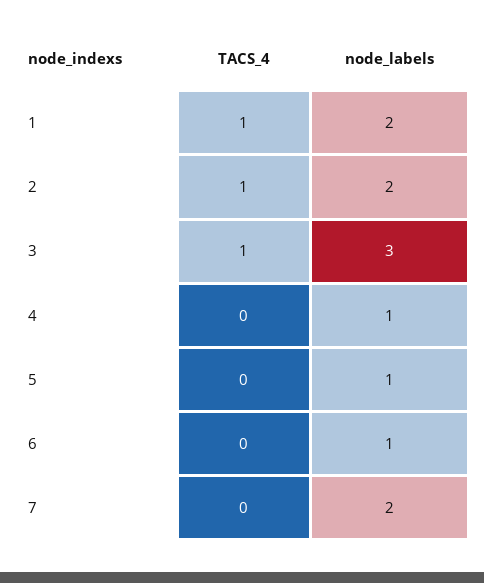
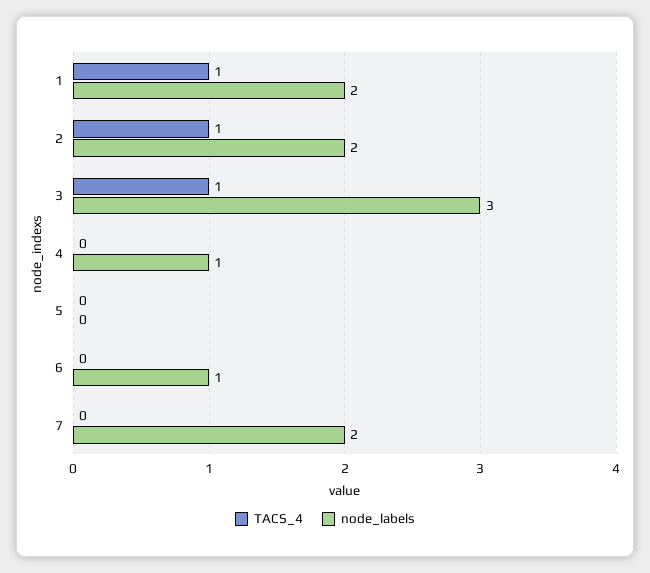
node_labels, 5: 1 -> 0

